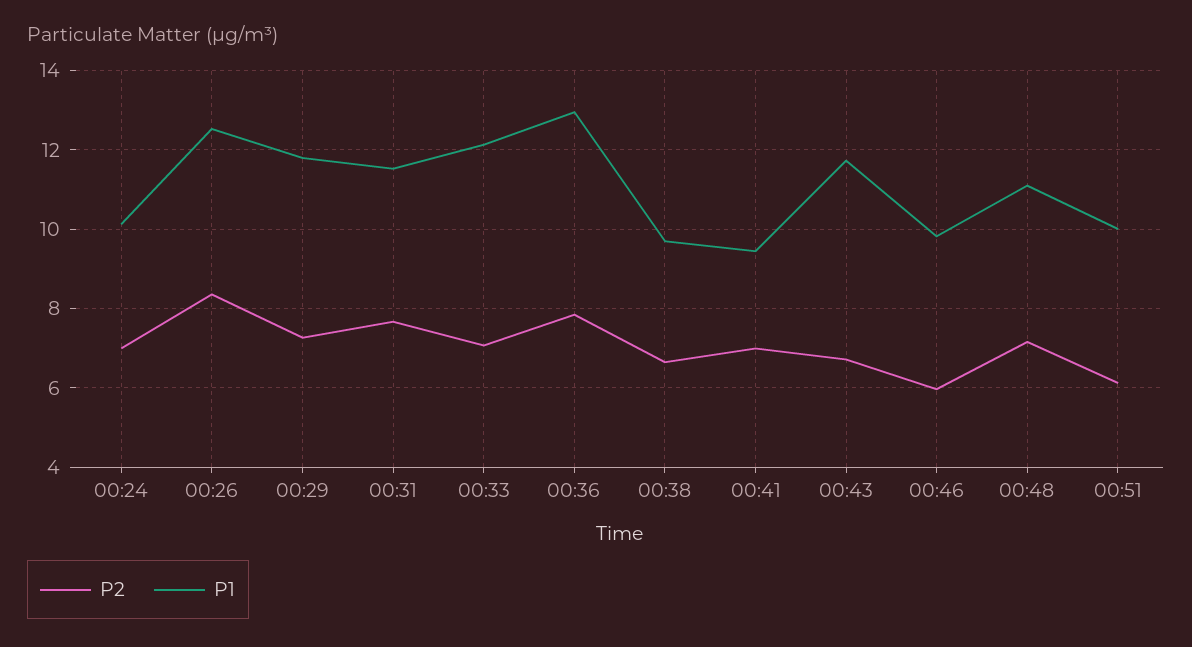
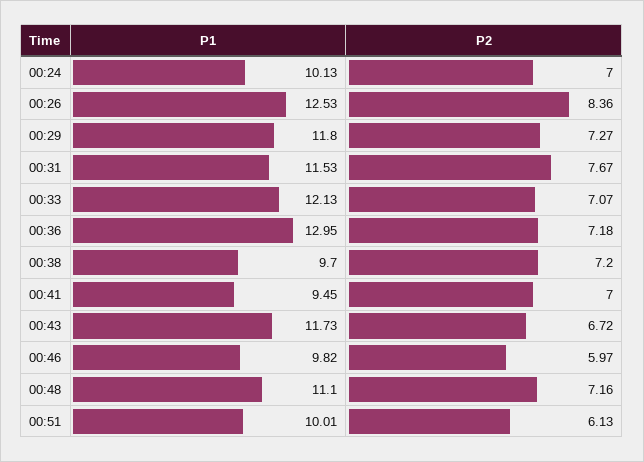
P2, 00:36: 7.8 -> 7.18
P2, 00:38: 6.6 -> 7.2

